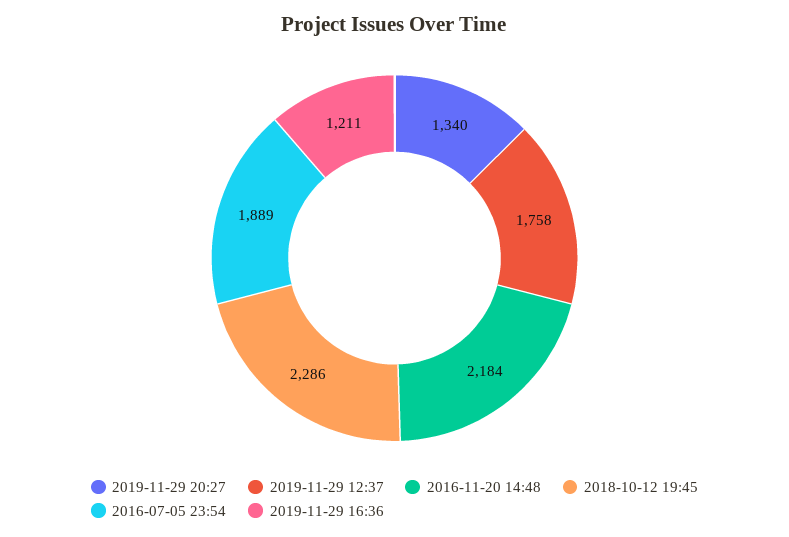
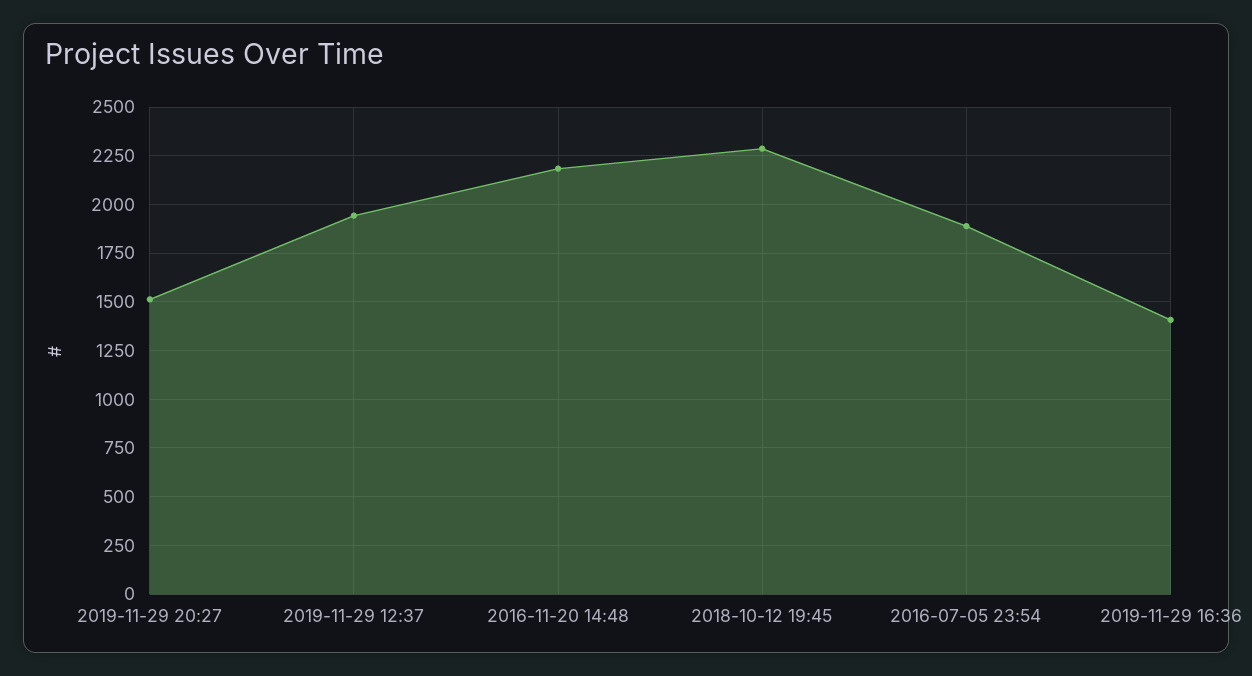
2019-11-29 20:27: 1340 -> 1500
2019-11-29 12:37: 1758 -> 1950
2019-11-29 16:36: 1211 -> 1400

